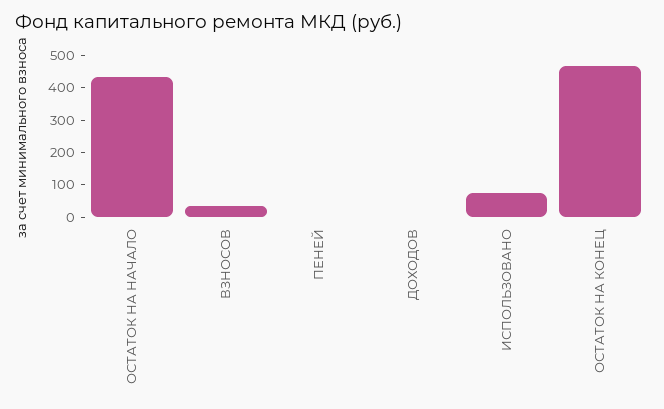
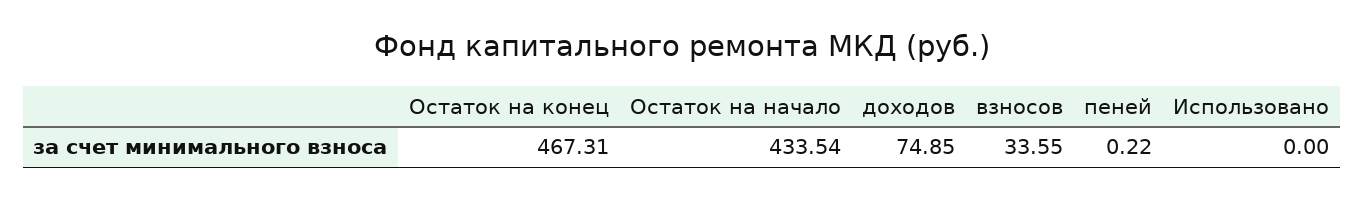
ДОХОДОВ: 0 -> 74.85
ИСПОЛЬЗОВАНО: 75 -> 0

